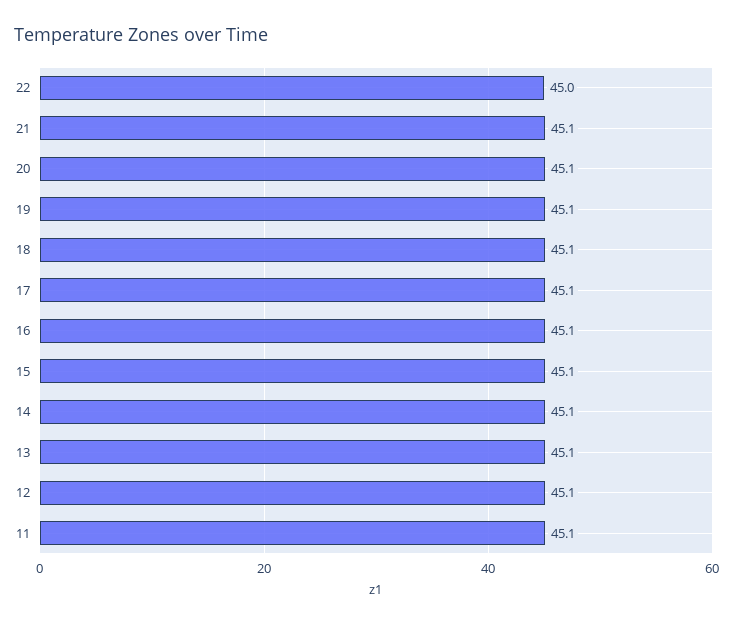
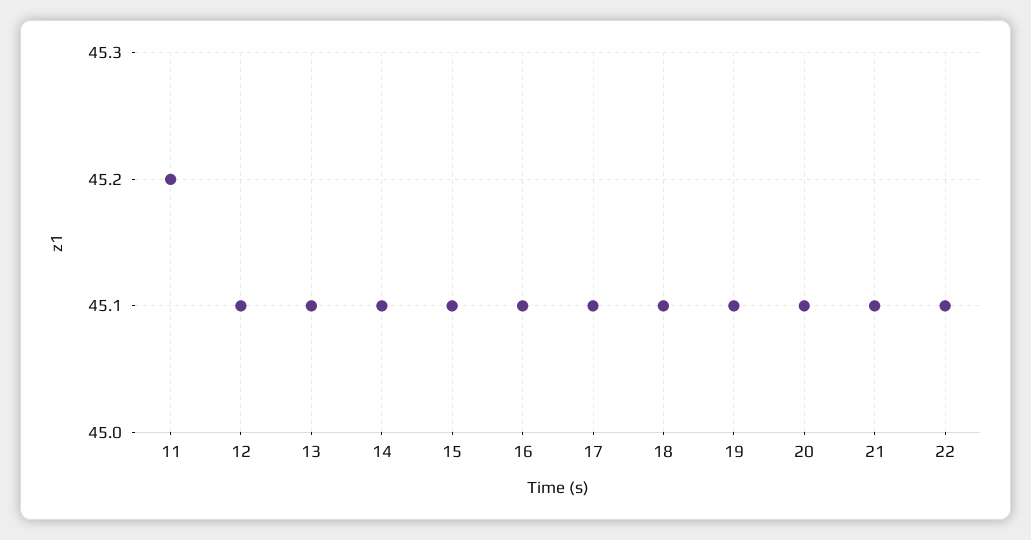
22: 45 -> 45.1
11: 45.1 -> 45.2

